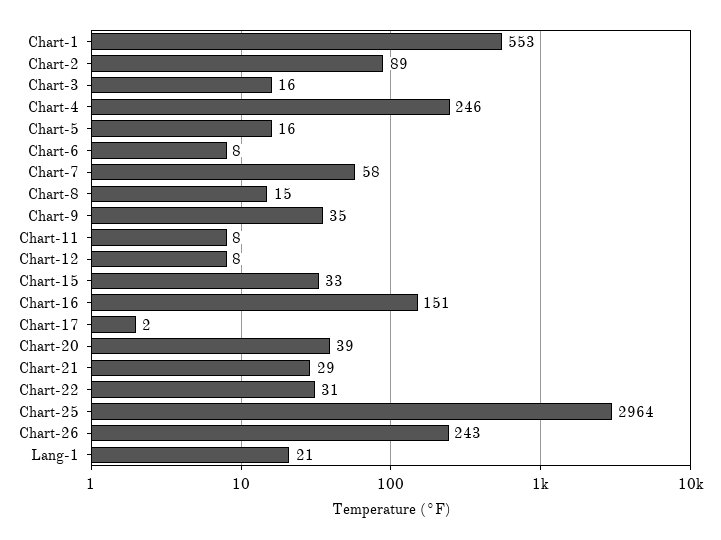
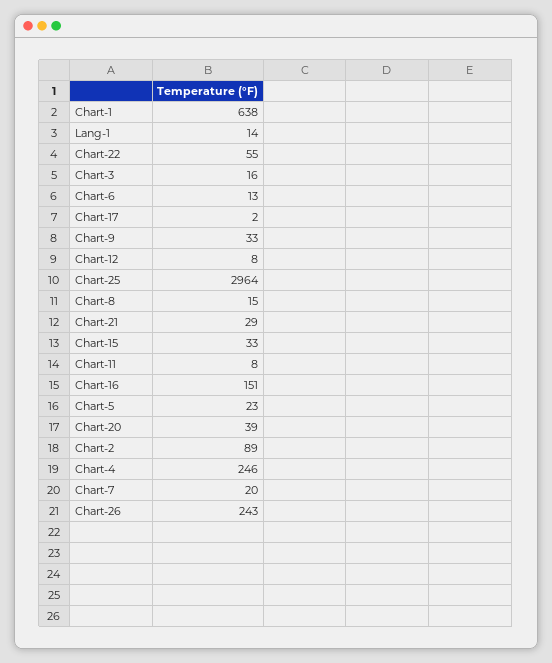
Chart-1: 553 -> 638
Chart-5: 16 -> 23
Chart-6: 8 -> 13
Chart-7: 58 -> 20
Chart-9: 35 -> 33
Chart-22: 31 -> 55
Lang-1: 21 -> 14

